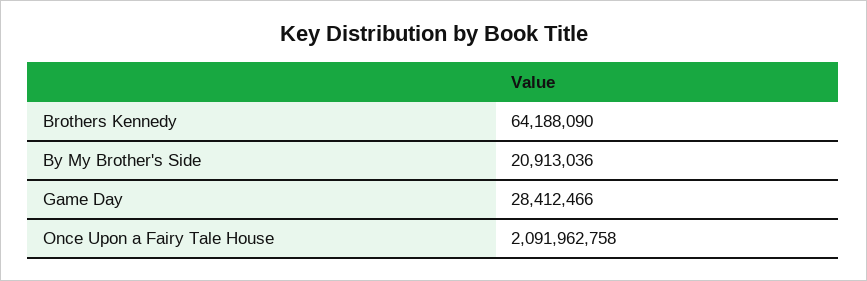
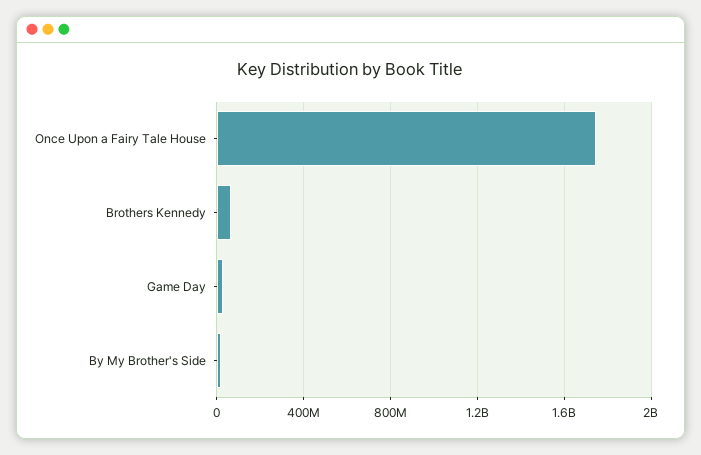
Once Upon a Fairy Tale House: 2091962758 -> 1750000000

